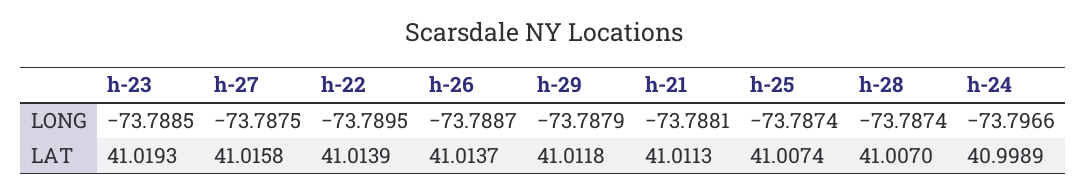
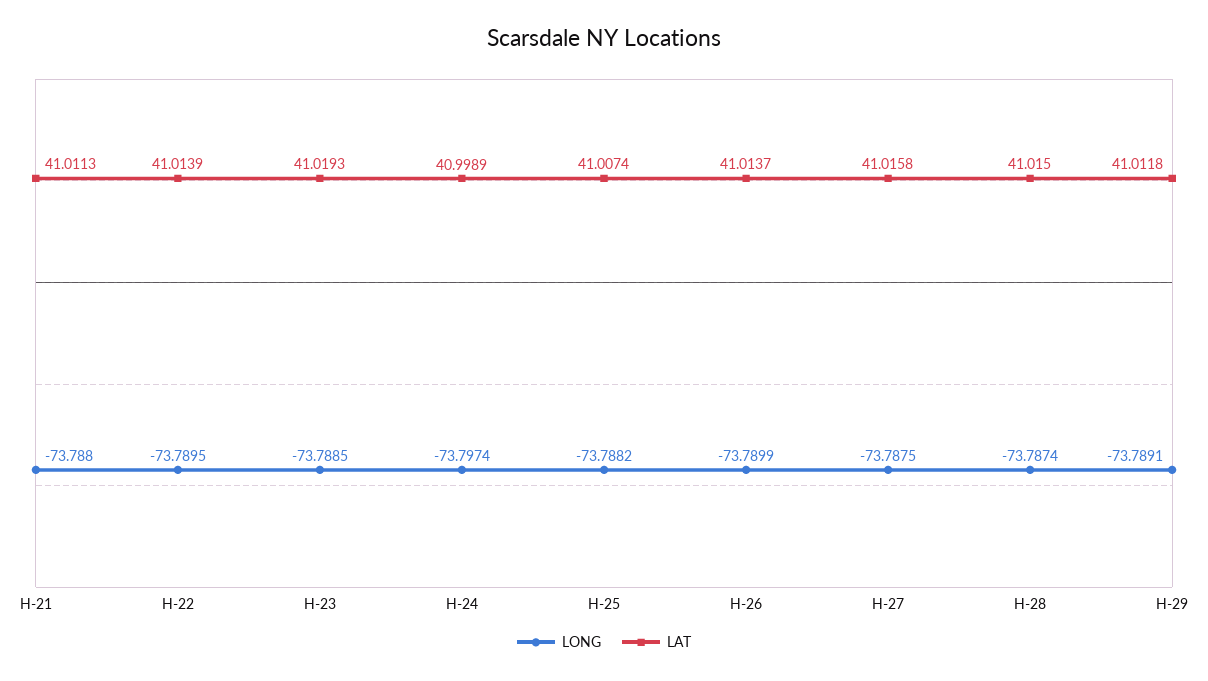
LONG, h-26: -73.7887 -> -73.7899
LONG, h-29: -73.7879 -> -73.7891
LONG, h-21: -73.7881 -> -73.788
LONG, h-25: -73.7874 -> -73.7882
LONG, h-24: -73.7966 -> -73.7974
LAT, h-28: 41.007 -> 41.015

